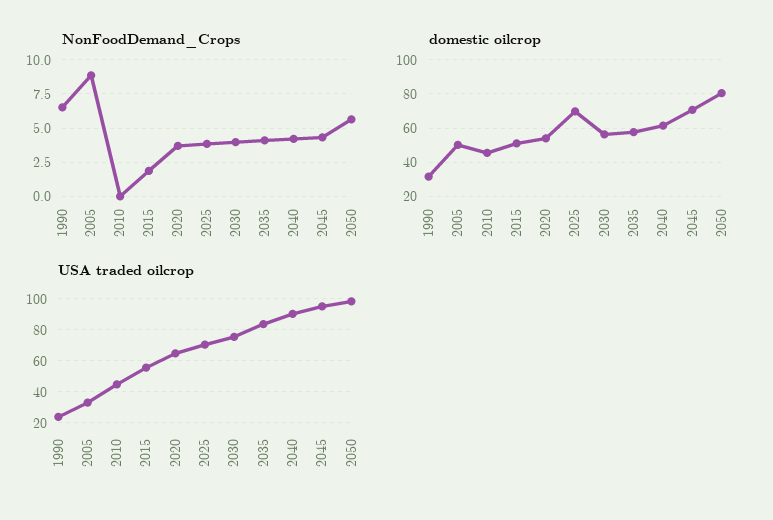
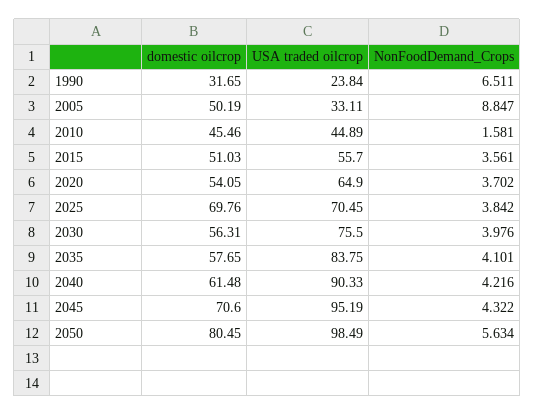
NonFoodDemand_Crops, 2010: 0 -> 1.581
NonFoodDemand_Crops, 2015: 2 -> 3.561

